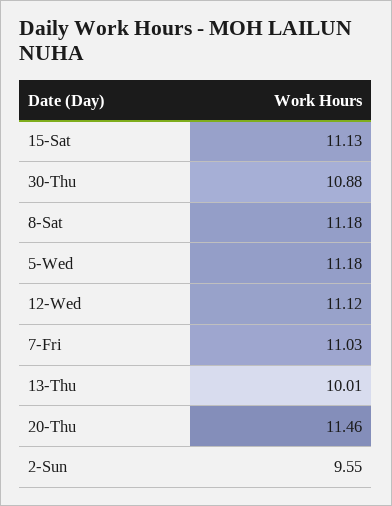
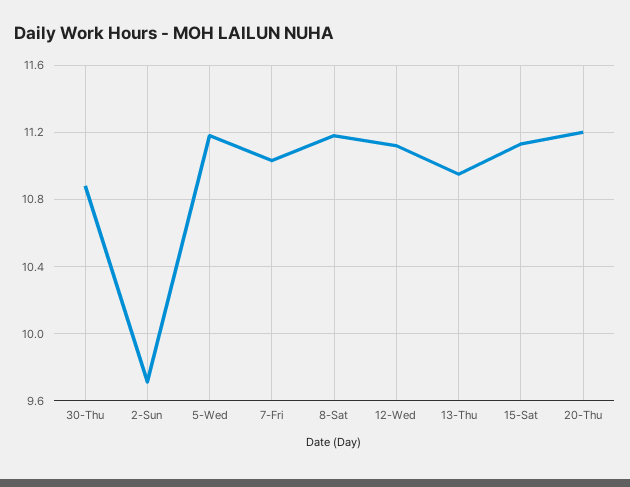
13-Thu: 10.01 -> 10.95
20-Thu: 11.46 -> 11.2
2-Sun: 9.55 -> 9.7

